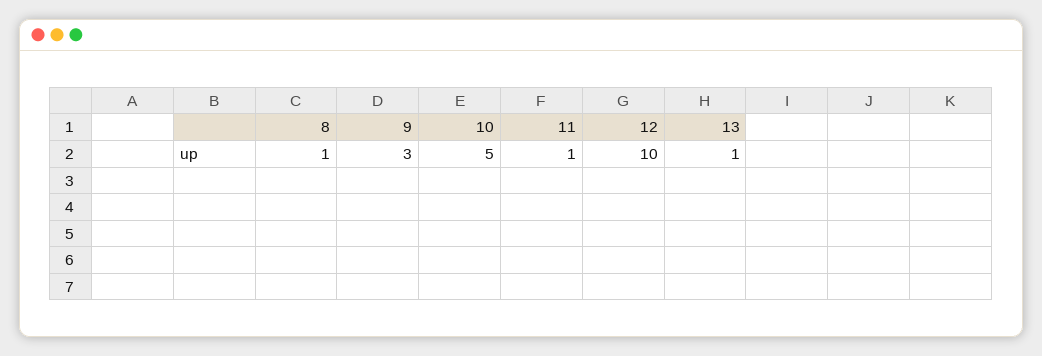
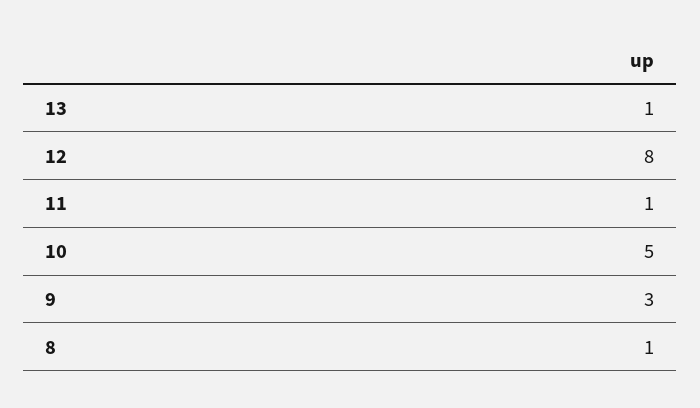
12: 10 -> 8

